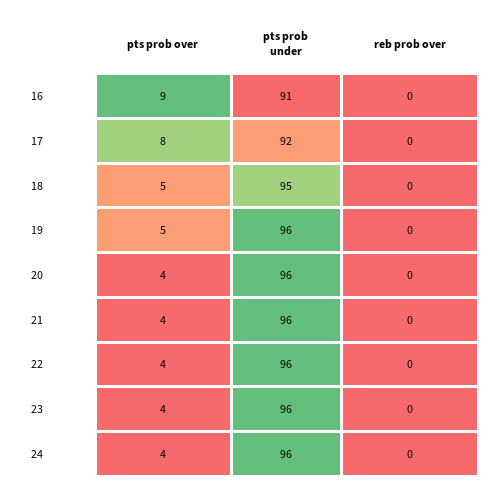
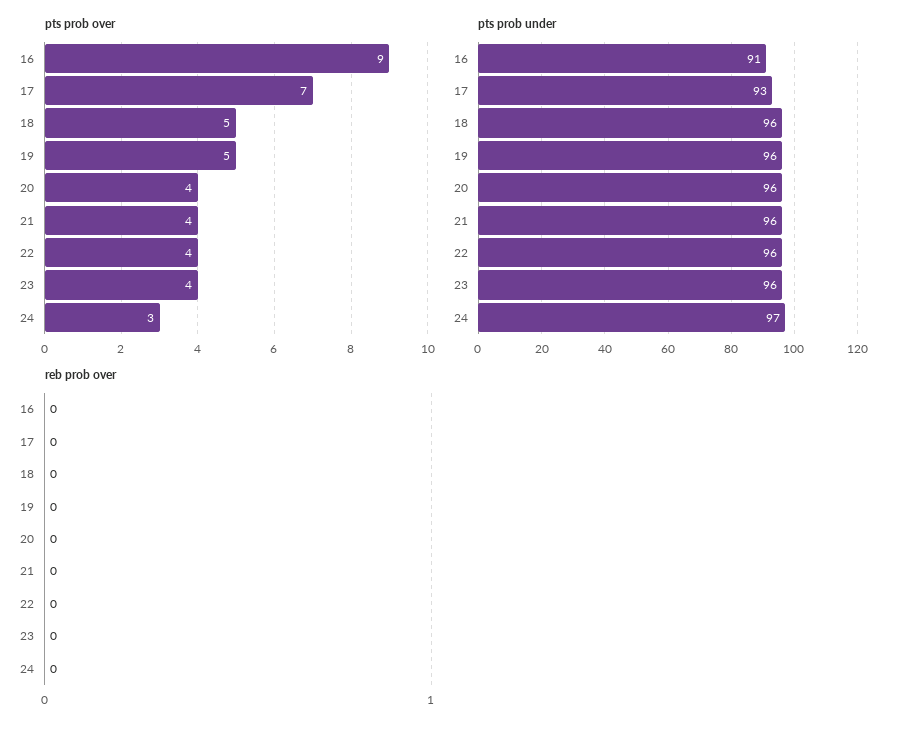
pts prob over, 17: 8 -> 7
pts prob under, 17: 92 -> 93
pts prob under, 18: 95 -> 96
pts prob over, 24: 4 -> 3
pts prob under, 24: 96 -> 97

